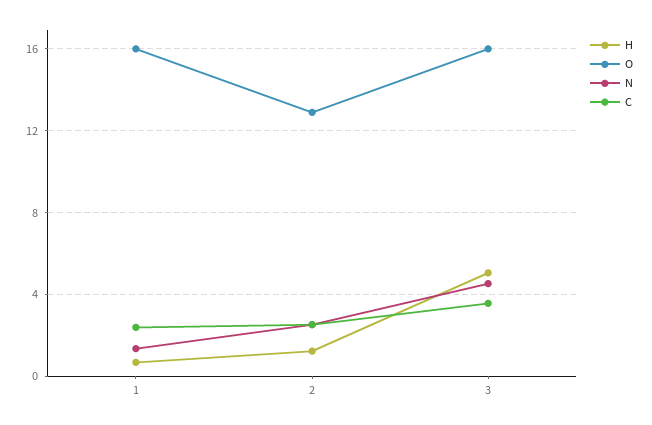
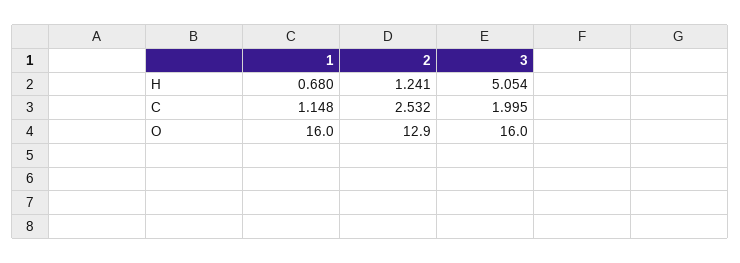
N, 1: 1.5 -> none
C, 1: 2.5 -> 1.148
N, 2: 2.5 -> none
N, 3: 4.5 -> none
C, 3: 3.5 -> 1.995

